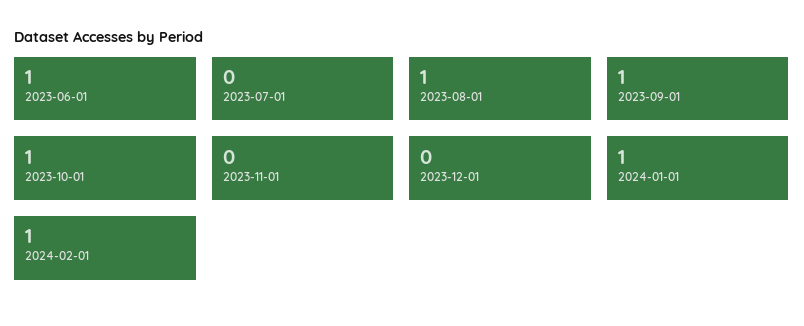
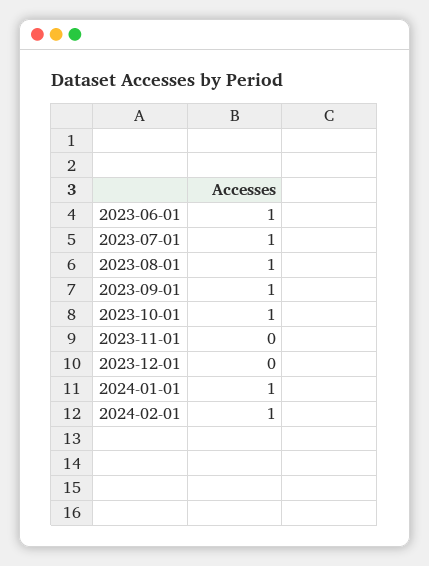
2023-07-01: 0 -> 1

